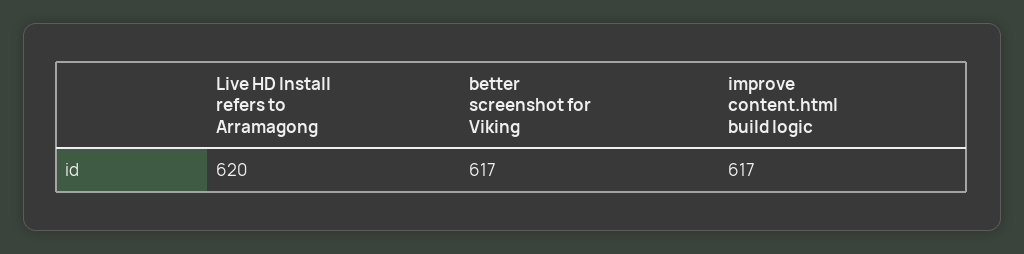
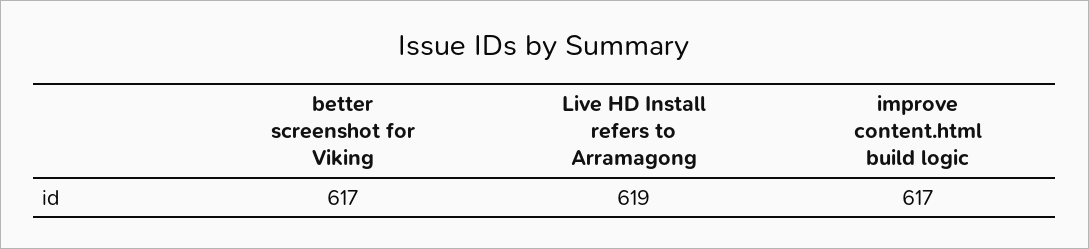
Live HD Install refers to Arramagong: 620 -> 619

